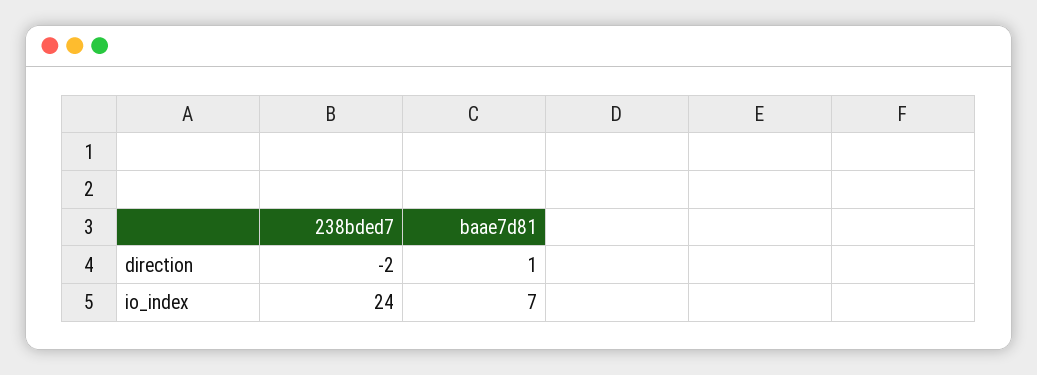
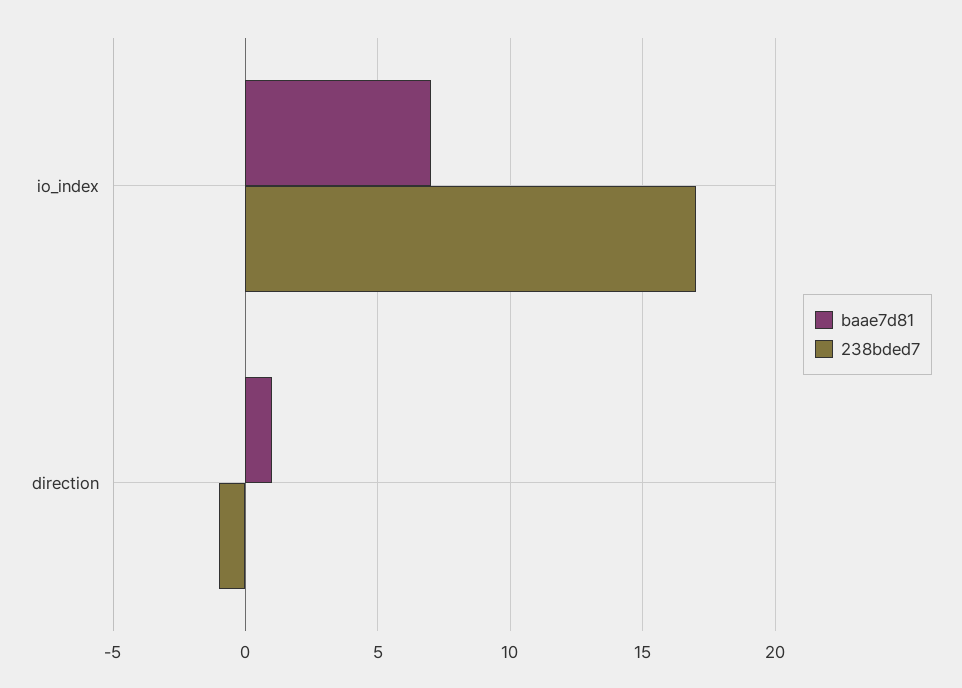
238bded7, direction: -2 -> -1
238bded7, io_index: 24 -> 17

